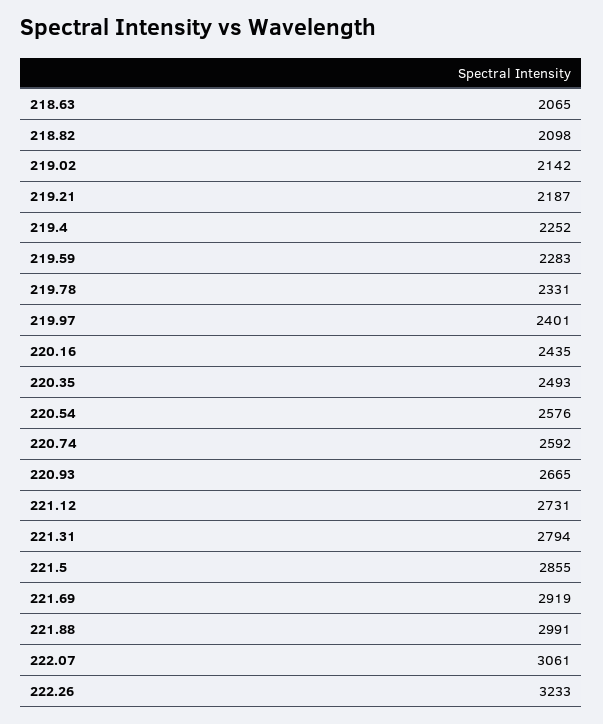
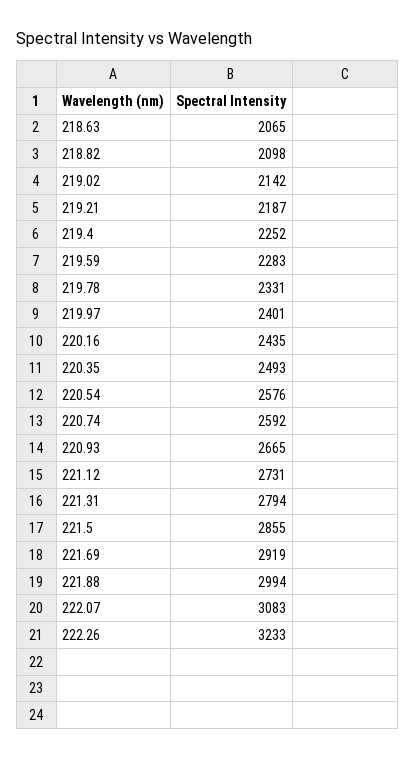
221.88: 2991 -> 2994
222.07: 3061 -> 3083

